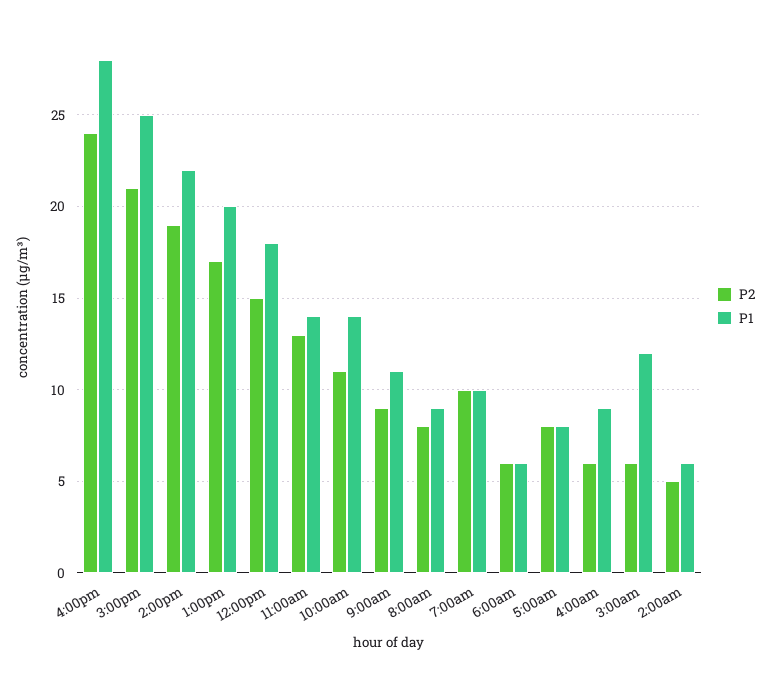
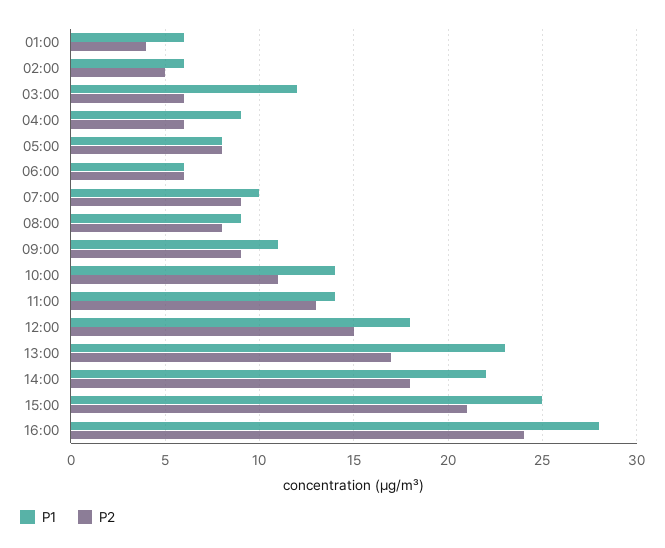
P2, 2:00pm: 19 -> 18
P1, 1:00pm: 20 -> 23
P2, 7:00am: 10 -> 9
P1, 01:00: none -> 6
P2, 01:00: none -> 4

